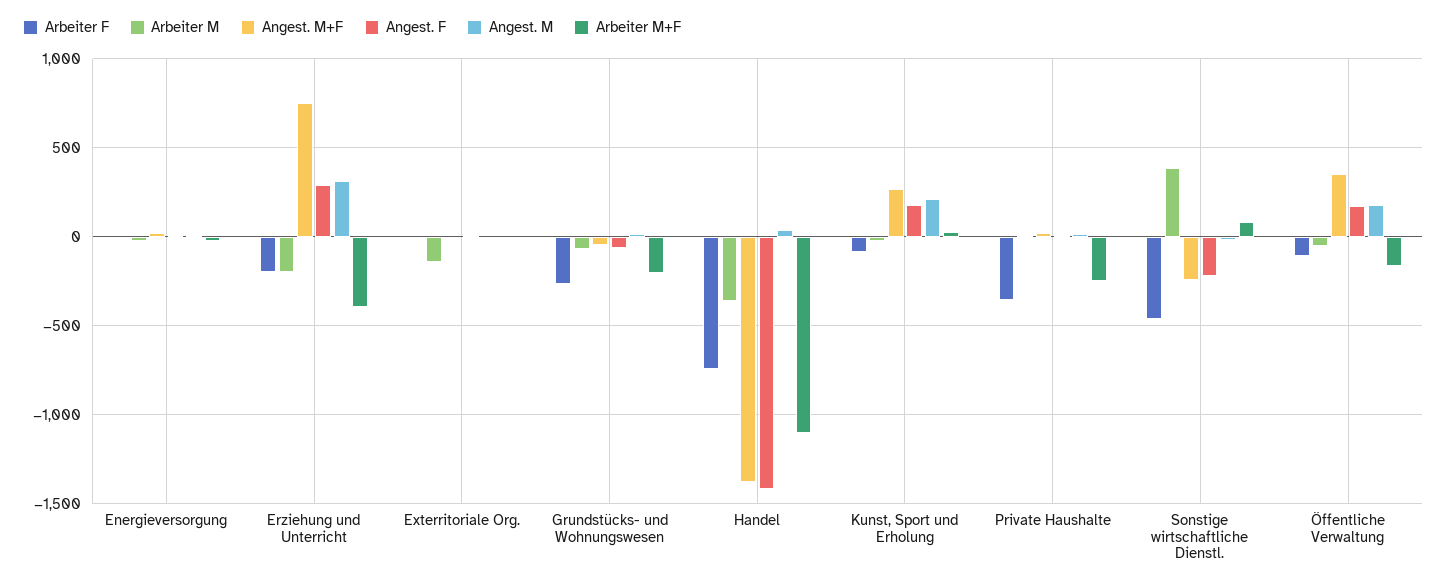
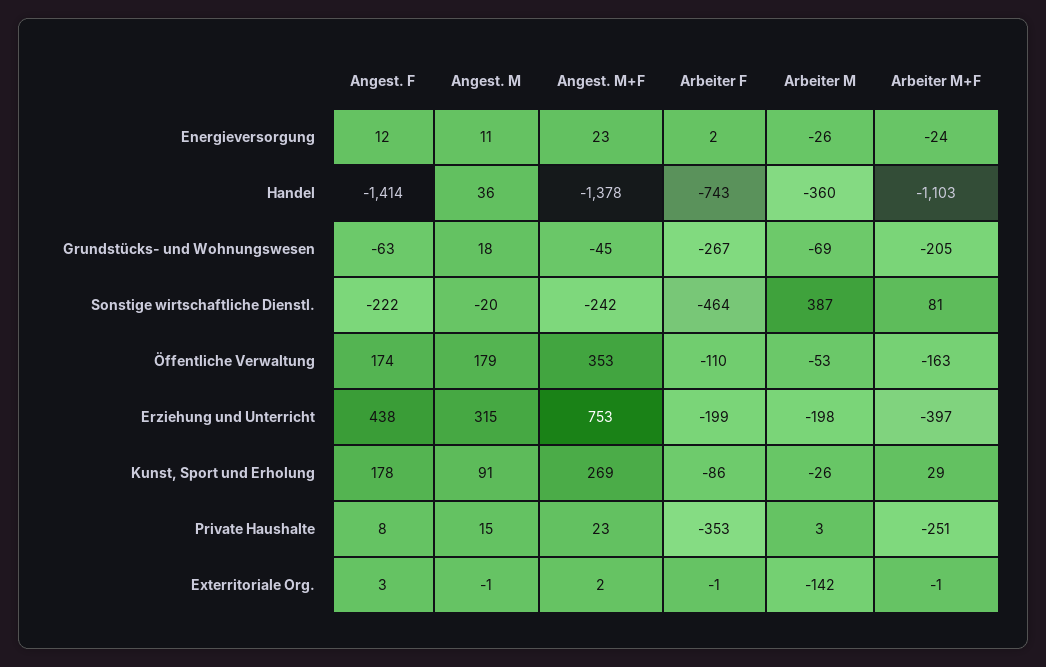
Angest. F, Erziehung und Unterricht: 300 -> 438
Angest. M, Kunst, Sport und Erholung: 200 -> 91

